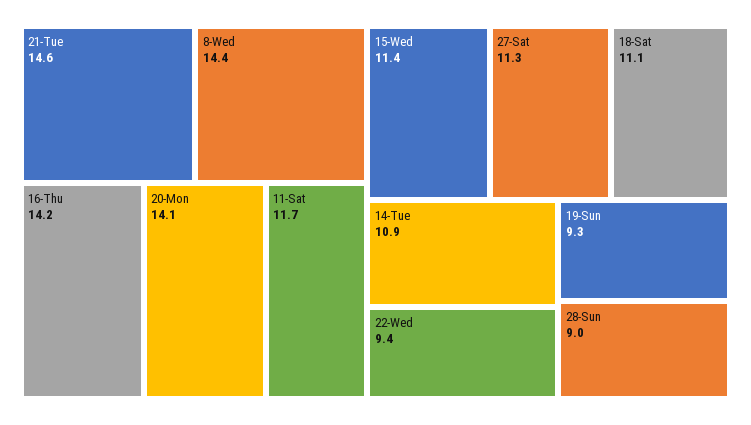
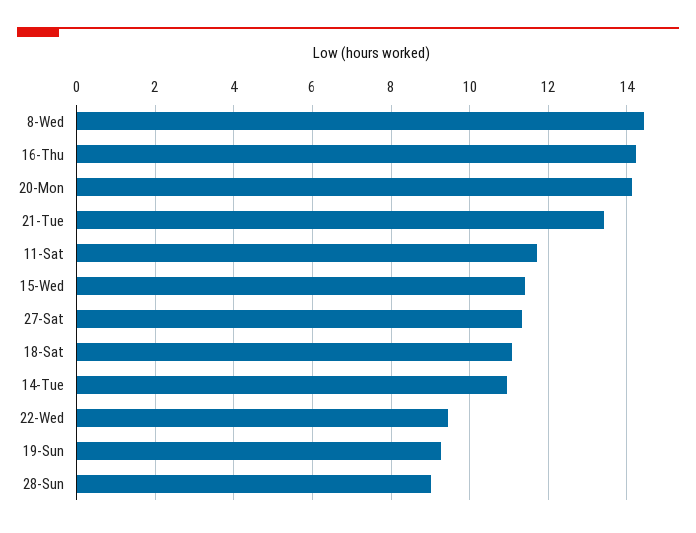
21-Tue: 14.6 -> 13.4

